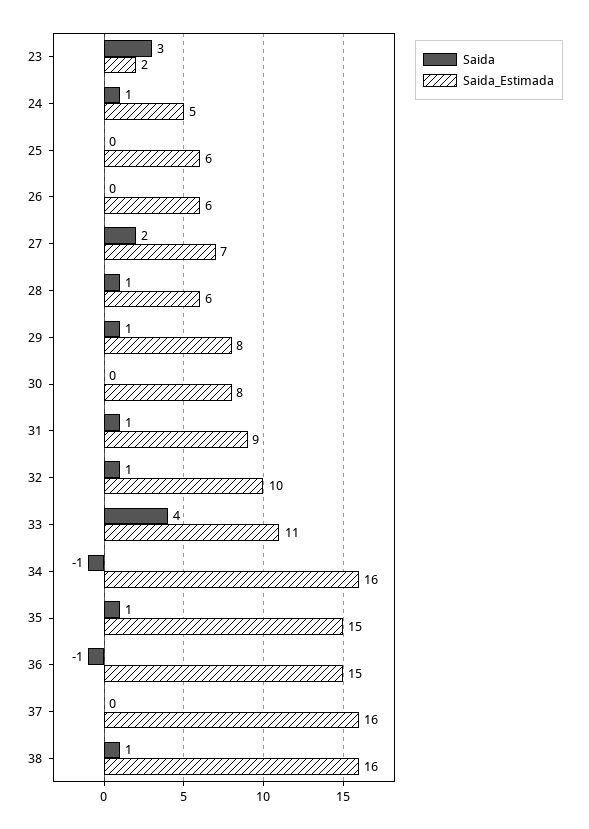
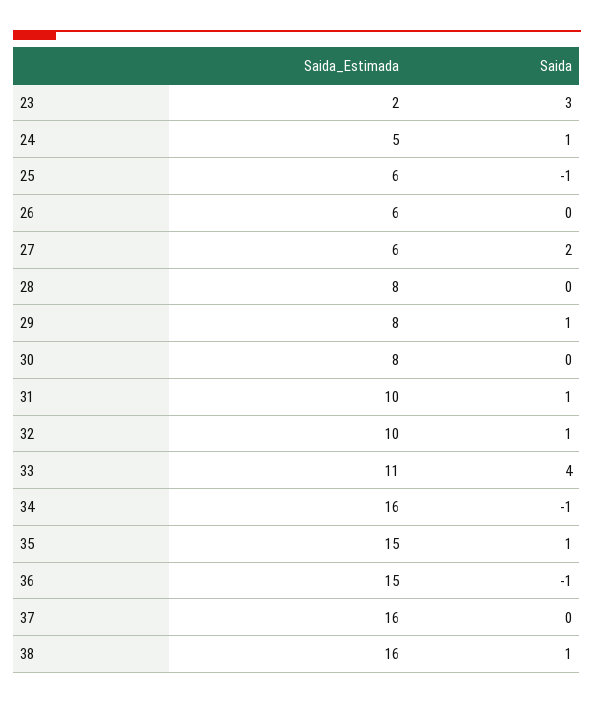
Saida, 25: 0 -> -1
Saida_Estimada, 27: 7 -> 6
Saida, 28: 1 -> 0
Saida_Estimada, 28: 6 -> 8
Saida_Estimada, 31: 9 -> 10

